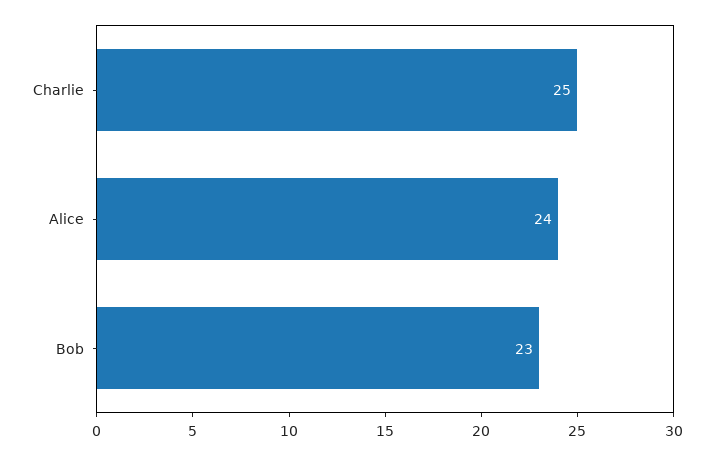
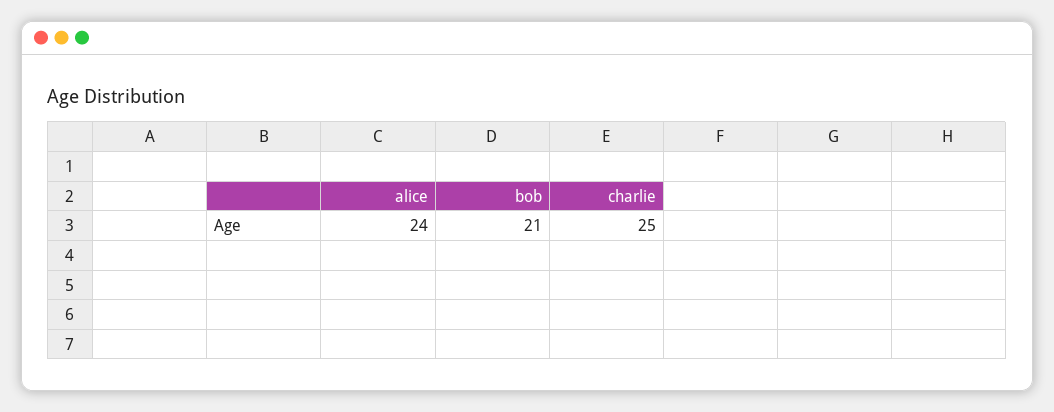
Bob: 23 -> 21

